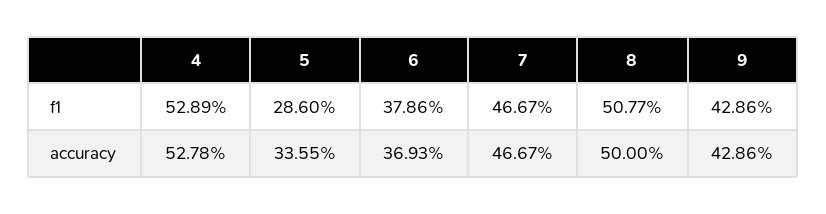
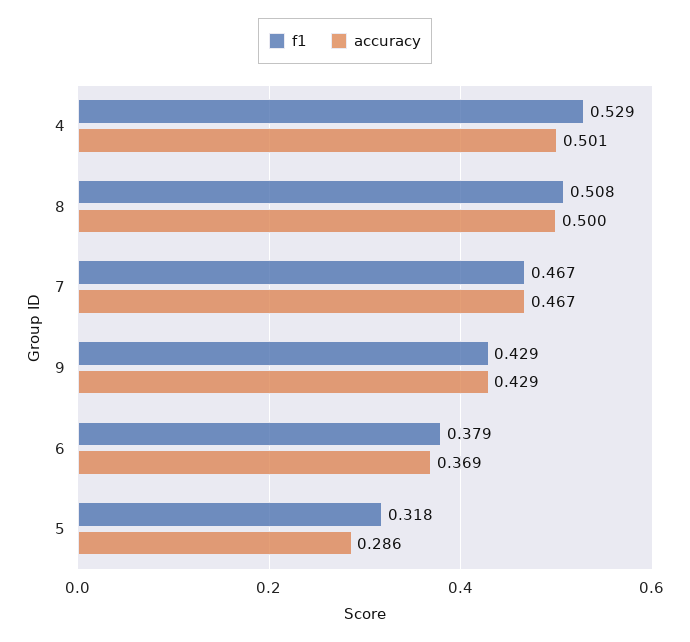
f1, 5: 0.286 -> 0.318
accuracy, 4: 0.5278 -> 0.501
accuracy, 5: 0.3355 -> 0.286

